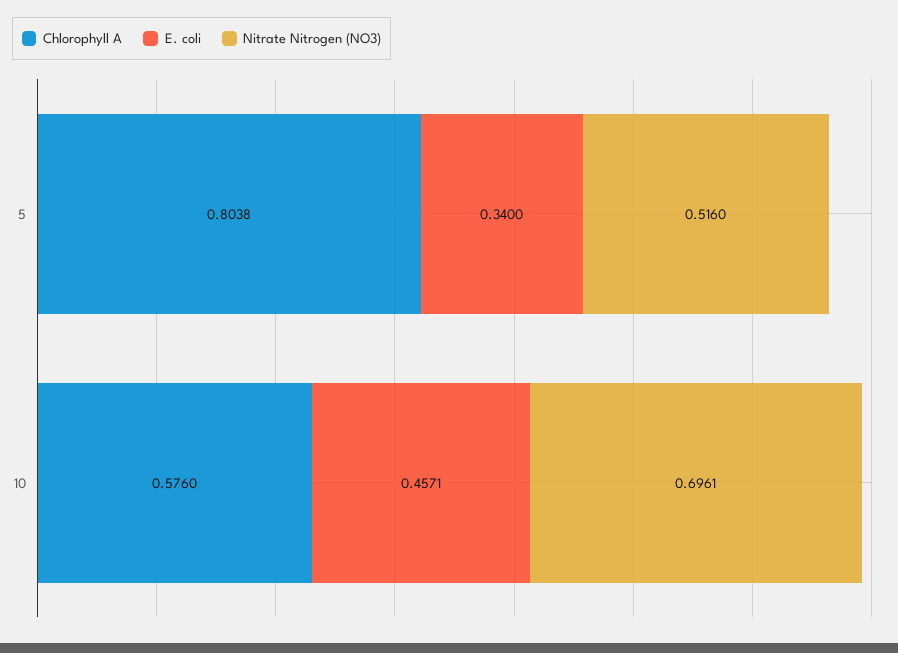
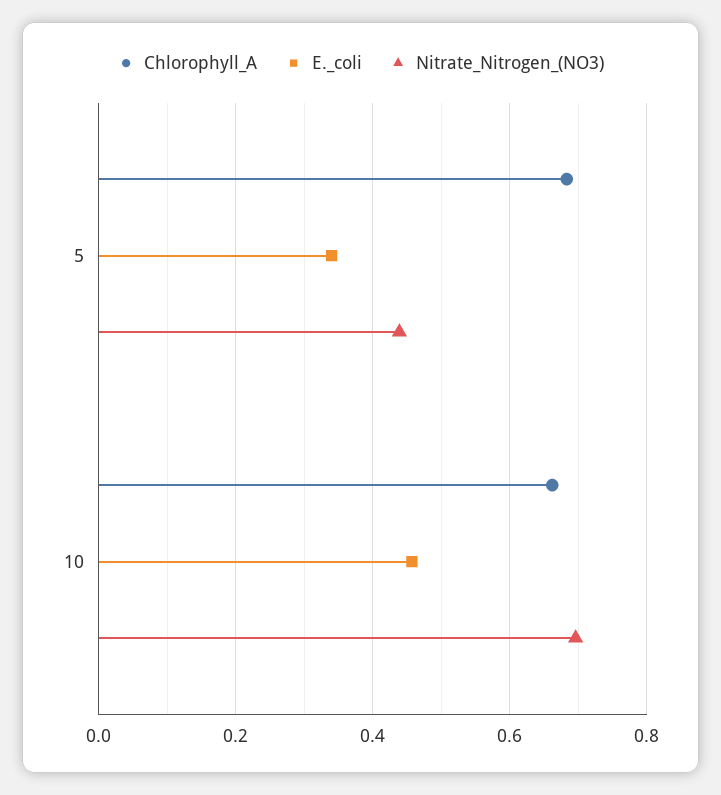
Chlorophyll A, 5: 0.8038 -> 0.68
Nitrate Nitrogen (NO3), 5: 0.516 -> 0.44
Chlorophyll A, 10: 0.576 -> 0.66

